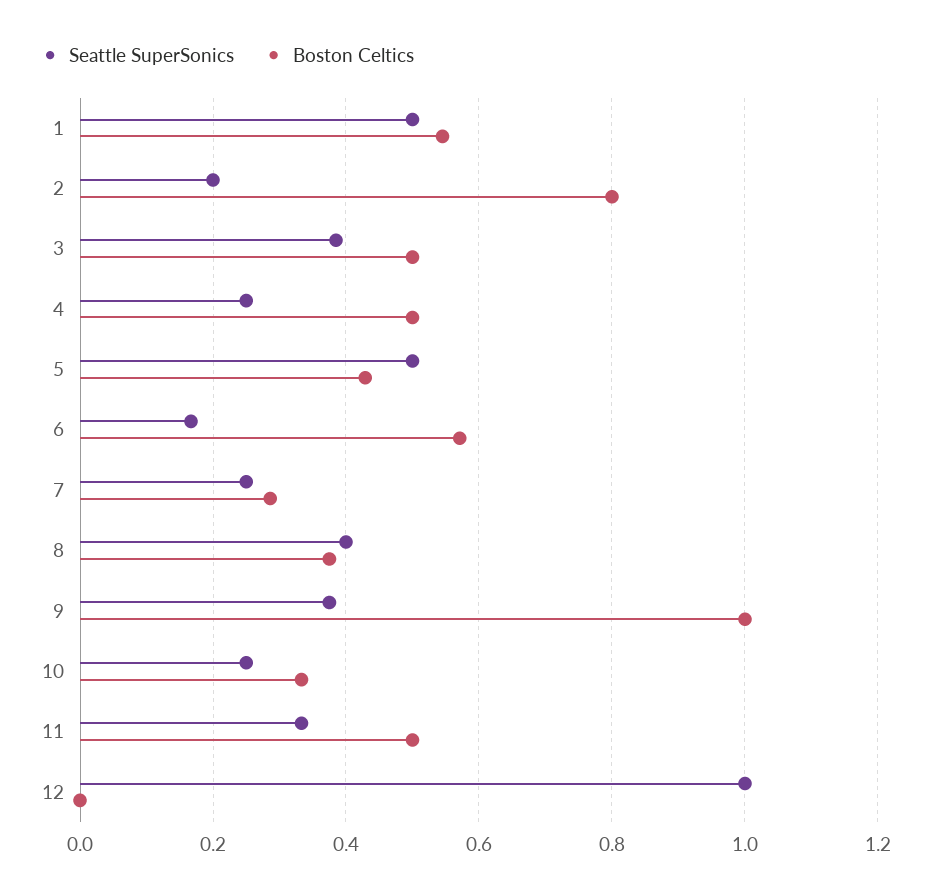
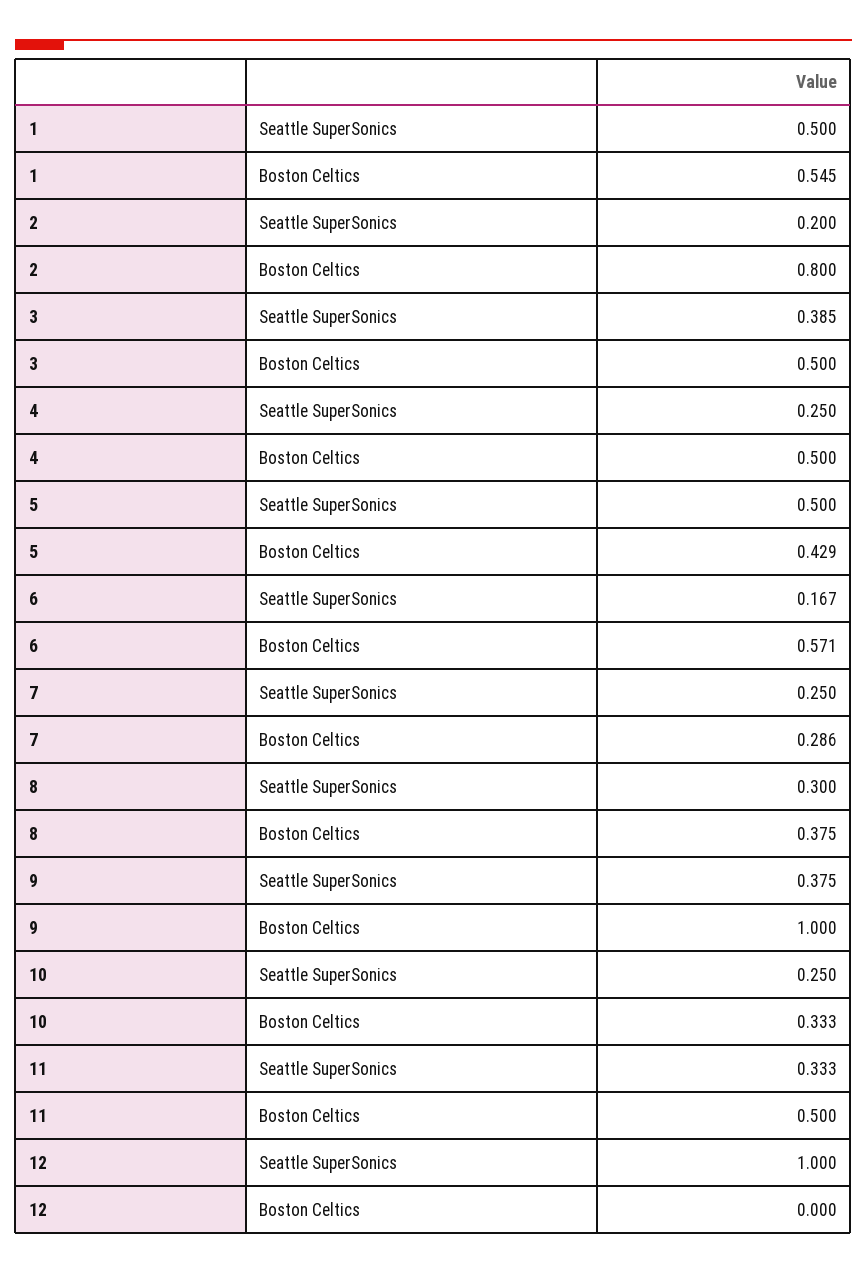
Seattle SuperSonics, 8: 0.4 -> 0.3

